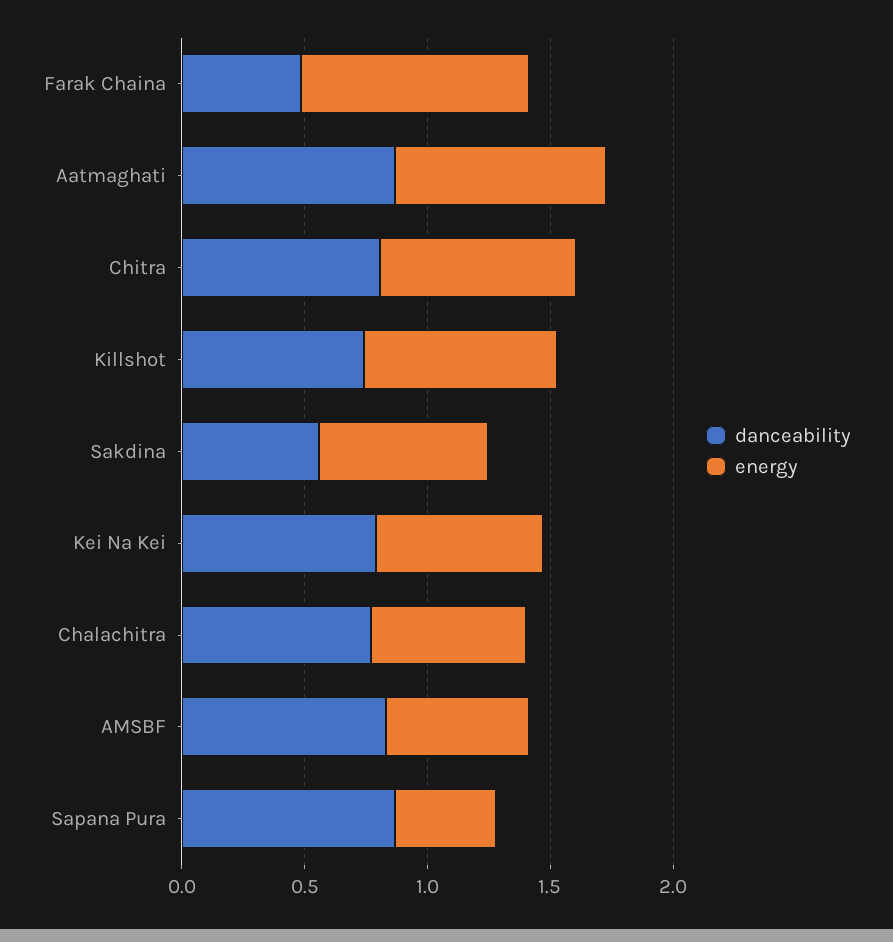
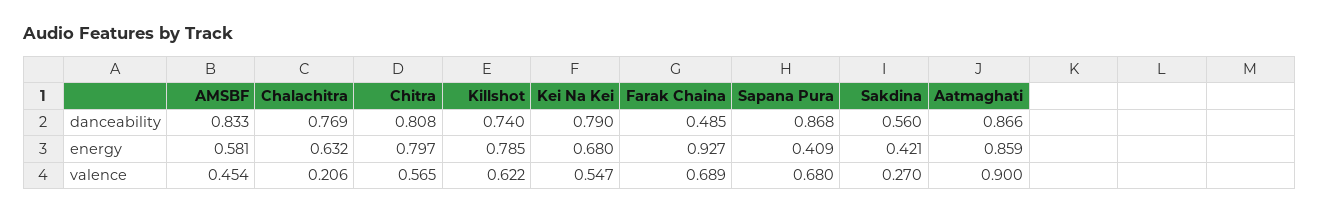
energy, Sakdina: 0.7 -> 0.421
valence, AMSBF: none -> 0.454
valence, Chalachitra: none -> 0.206
valence, Chitra: none -> 0.565
valence, Killshot: none -> 0.622
valence, Kei Na Kei: none -> 0.547
valence, Farak Chaina: none -> 0.689
valence, Sapana Pura: none -> 0.68
valence, Sakdina: none -> 0.27
valence, Aatmaghati: none -> 0.9

